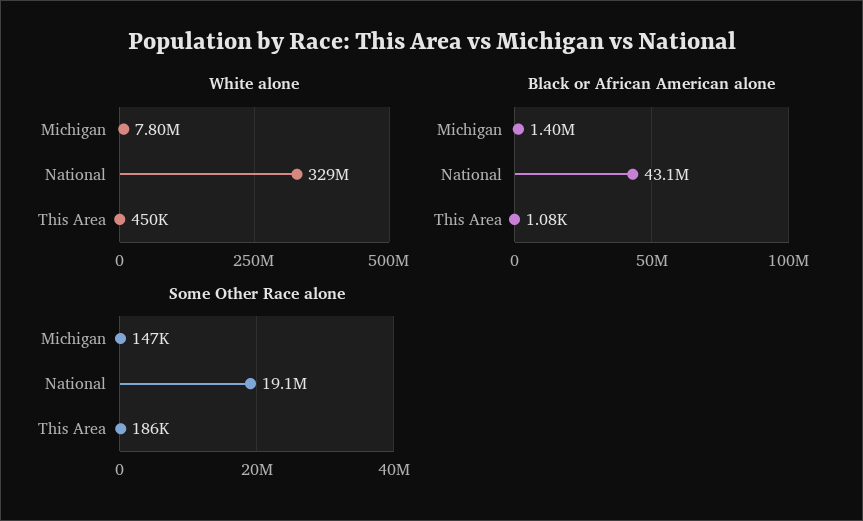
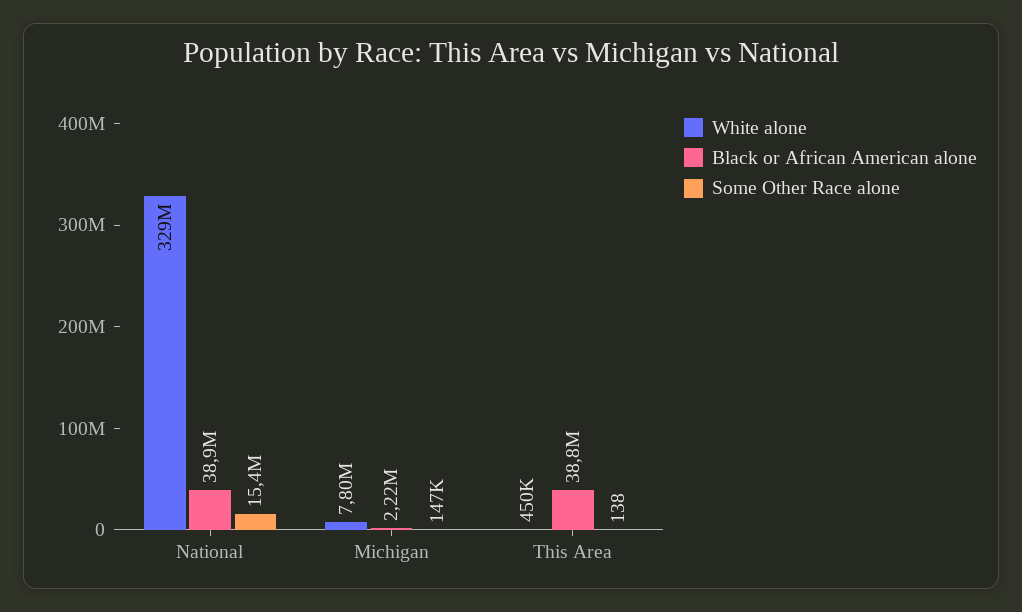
Black or African American alone, Michigan: 1400000 -> 2220000
Black or African American alone, National: 43100000 -> 38900000
Black or African American alone, This Area: 1080 -> 38800000
Some Other Race alone, National: 19100000 -> 15400000
Some Other Race alone, This Area: 186000 -> 138

